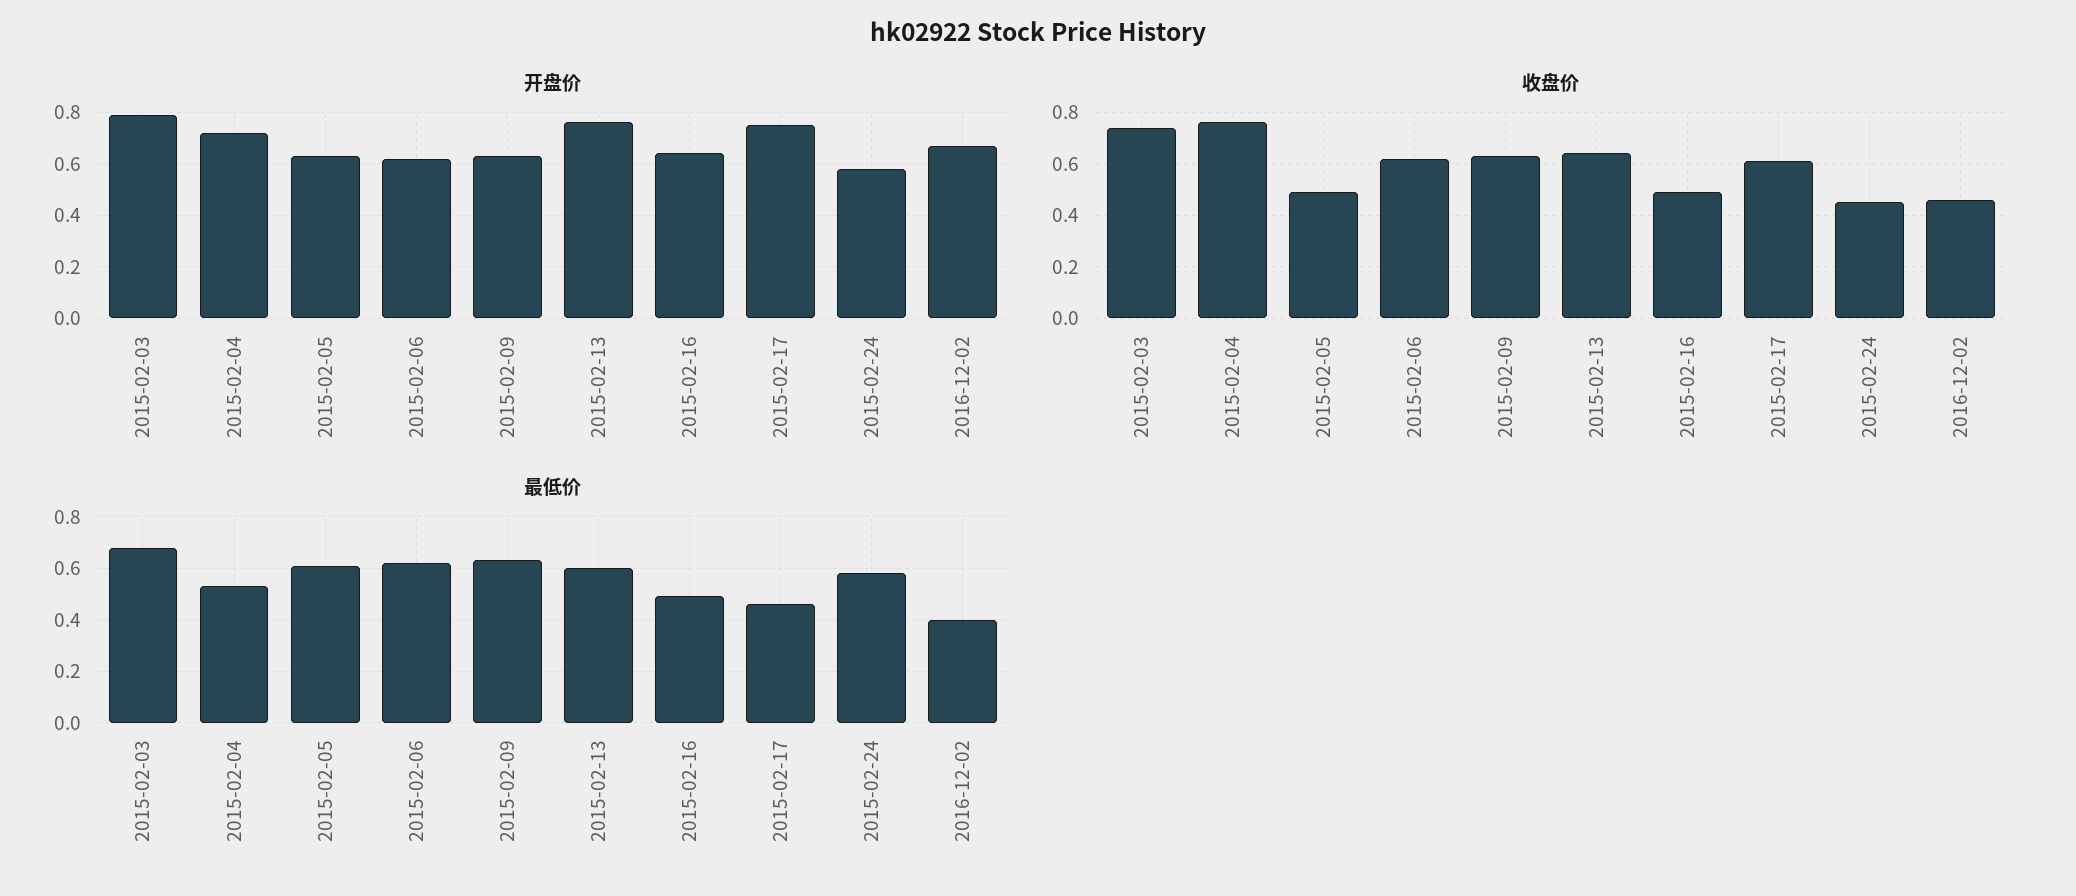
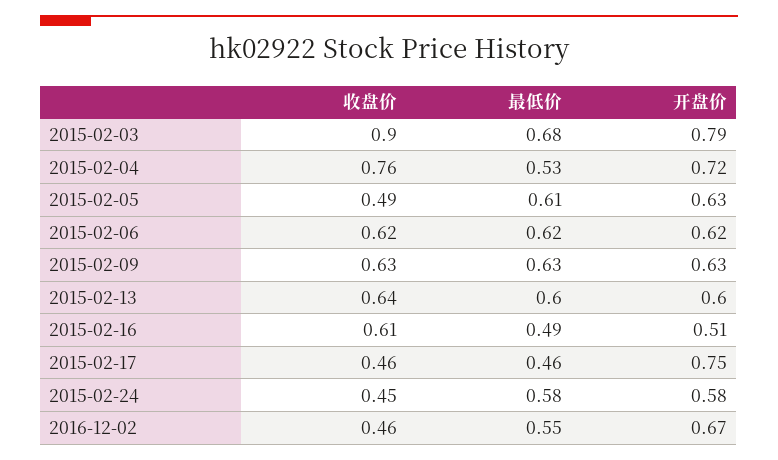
开盘价, 2015-02-13: 0.75 -> 0.6
开盘价, 2015-02-16: 0.65 -> 0.51
收盘价, 2015-02-03: 0.75 -> 0.9
收盘价, 2015-02-16: 0.5 -> 0.61
收盘价, 2015-02-17: 0.6 -> 0.46
最低价, 2016-12-02: 0.4 -> 0.55

